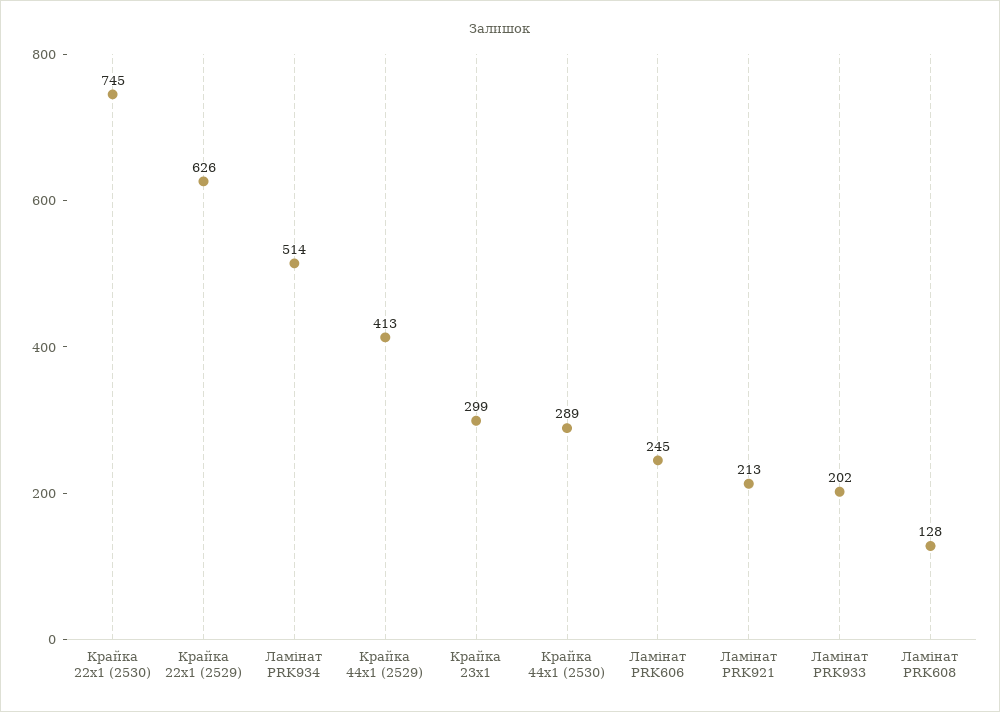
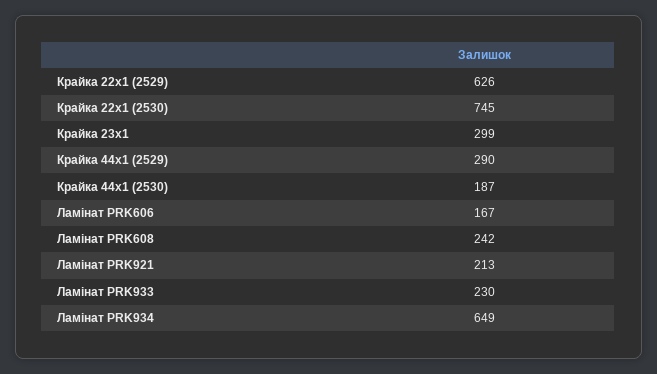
Ламінат PRK934: 514 -> 649
Крайка 44x1 (2529): 413 -> 290
Крайка 44x1 (2530): 289 -> 187
Ламінат PRK606: 245 -> 167
Ламінат PRK933: 202 -> 230
Ламінат PRK608: 128 -> 242

